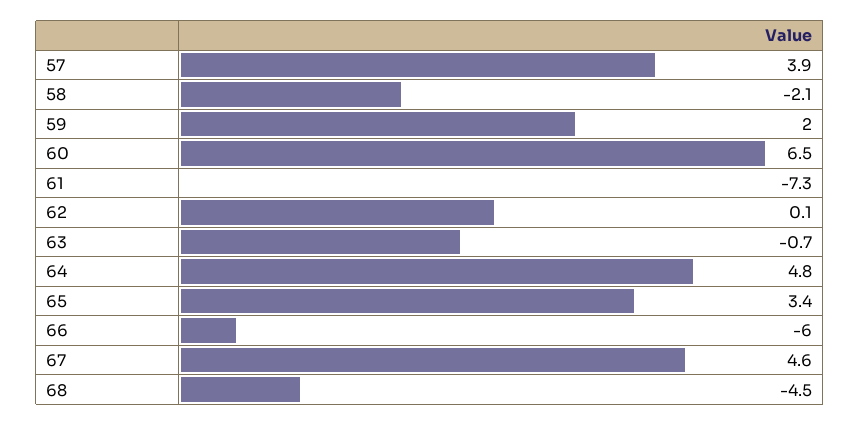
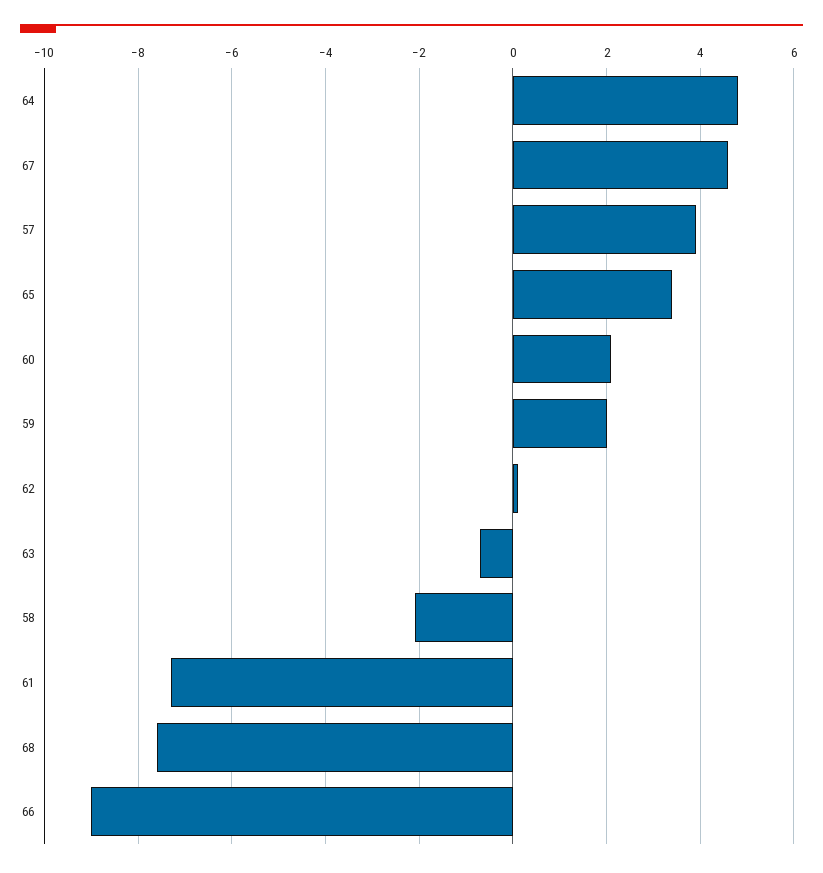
60: 6.5 -> 2
66: -6 -> -9
68: -4.5 -> -7.5

